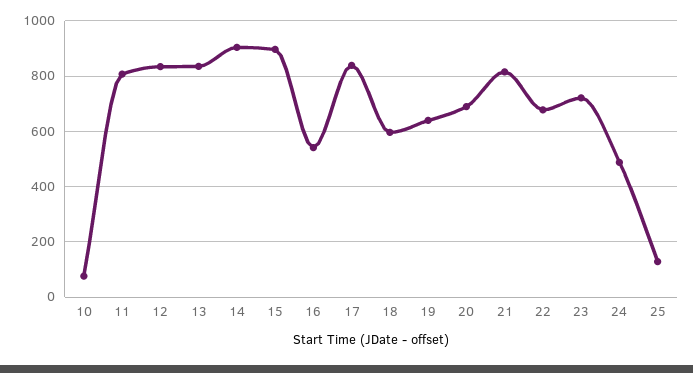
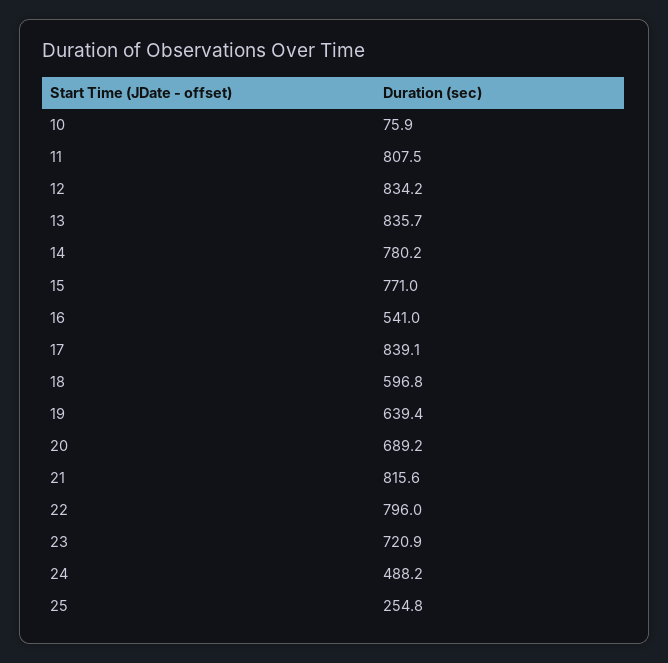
14: 900 -> 780.2
15: 900 -> 771
22: 675 -> 796
25: 125 -> 254.8

